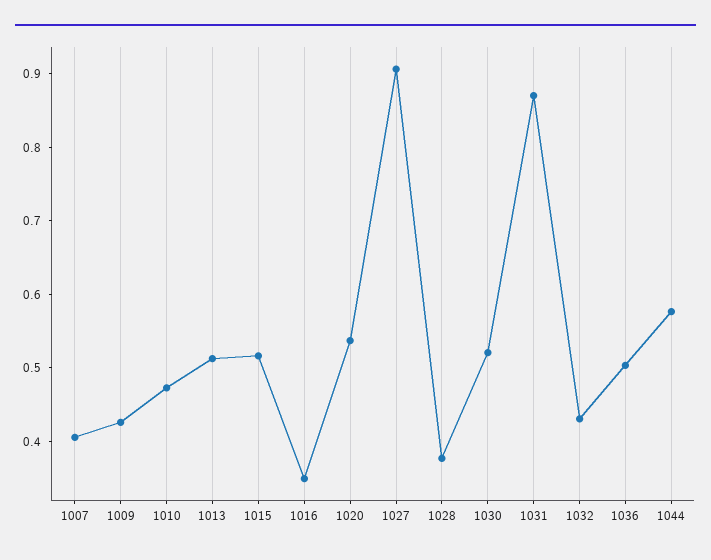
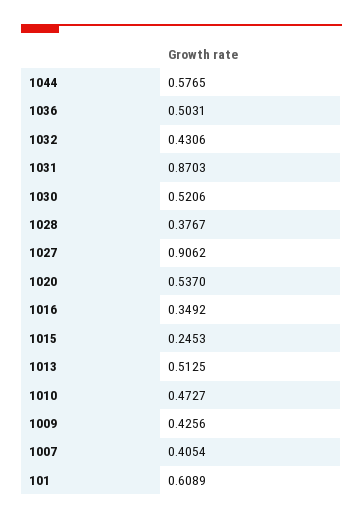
1015: 0.52 -> 0.2453
101: none -> 0.6089

